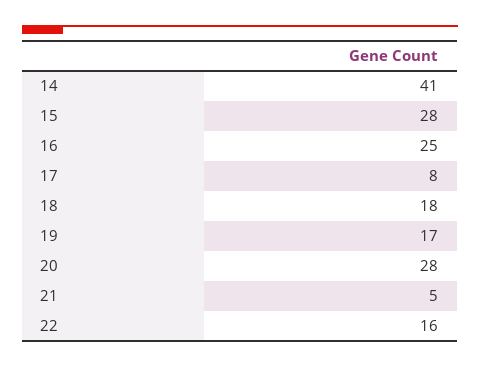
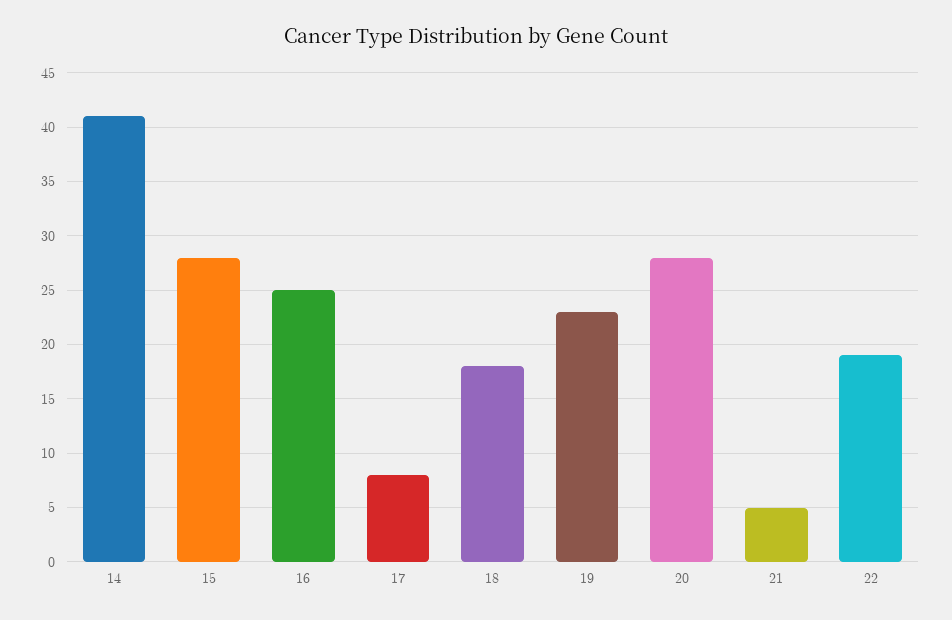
19: 17 -> 23
22: 16 -> 19

